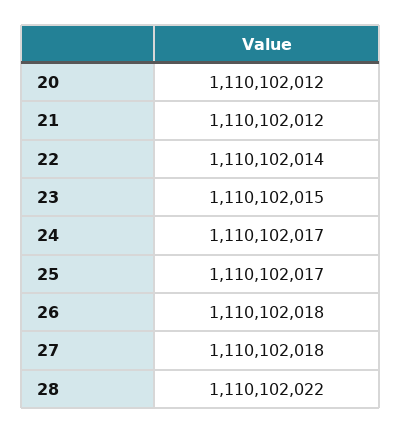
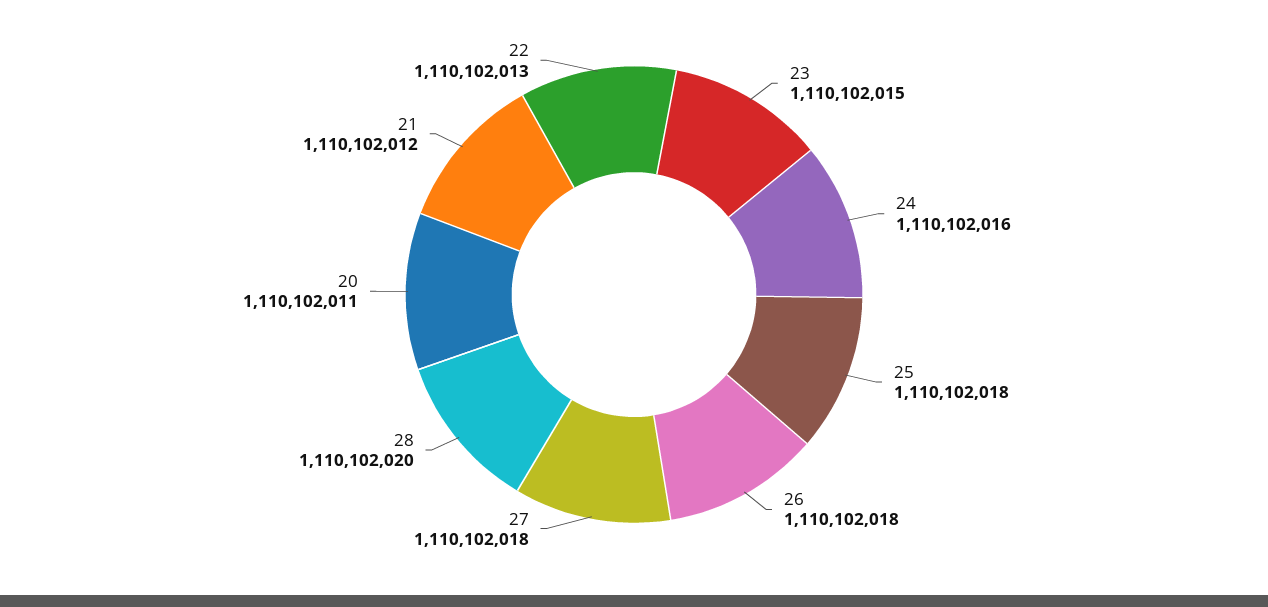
20: 1110102012 -> 1110102011
22: 1110102014 -> 1110102013
24: 1110102017 -> 1110102016
25: 1110102017 -> 1110102018
28: 1110102022 -> 1110102020

